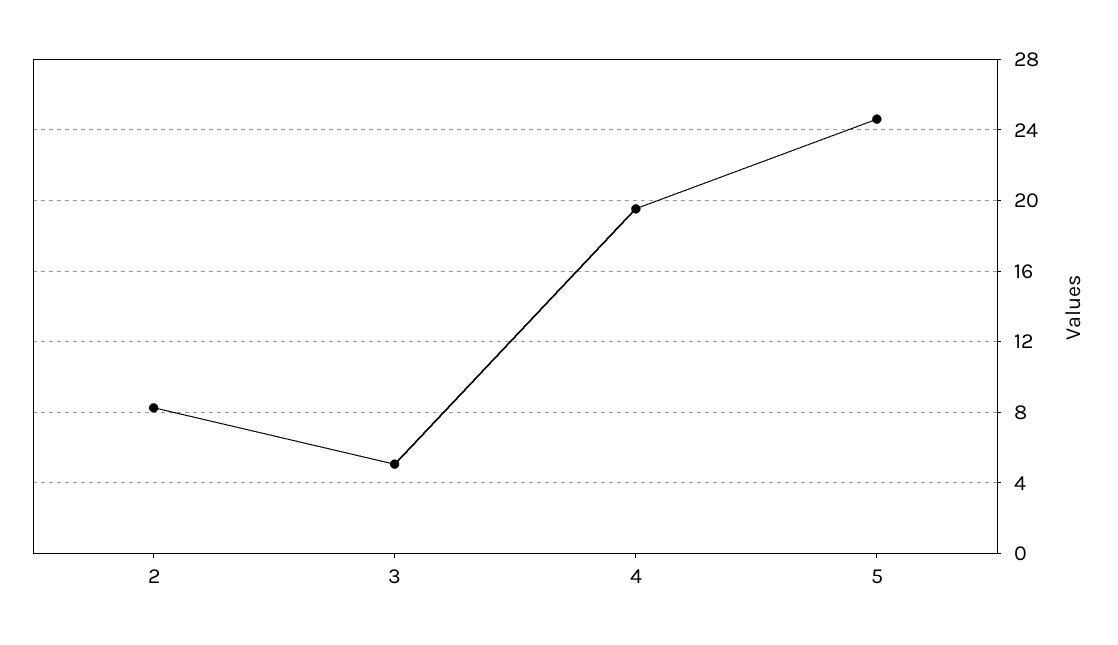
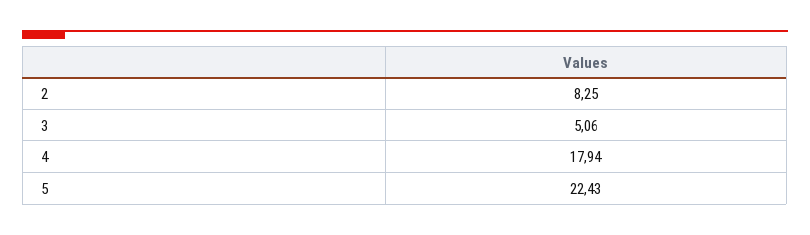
4: 19.5 -> 17.94
5: 24.5 -> 22.43

